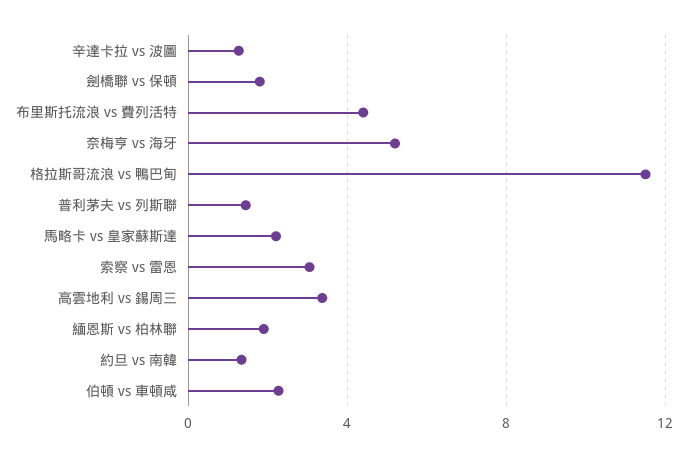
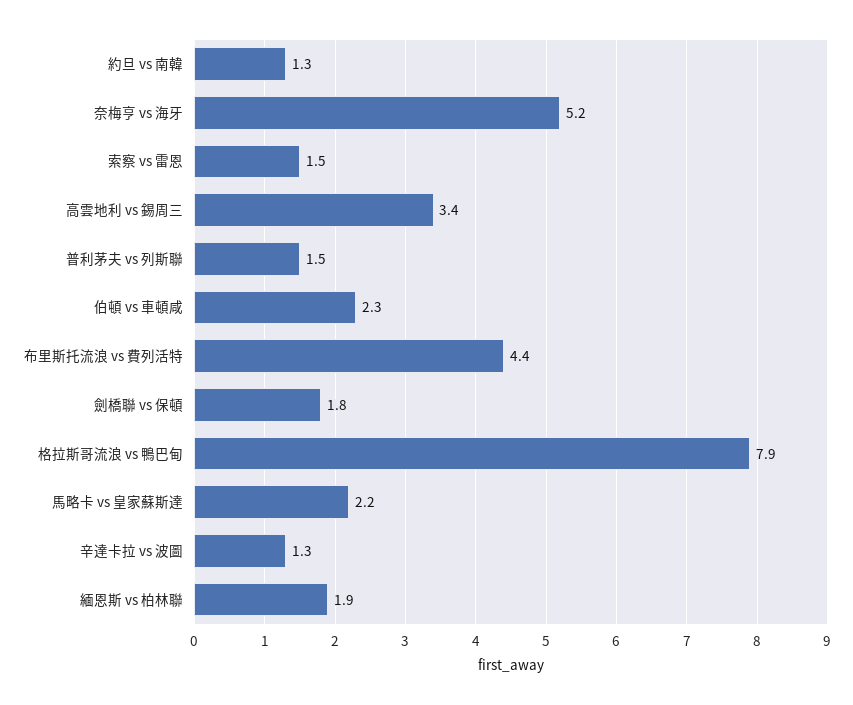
格拉斯哥流浪 vs 鴨巴甸: 11.5 -> 7.9
索察 vs 雷恩: 3 -> 1.5

